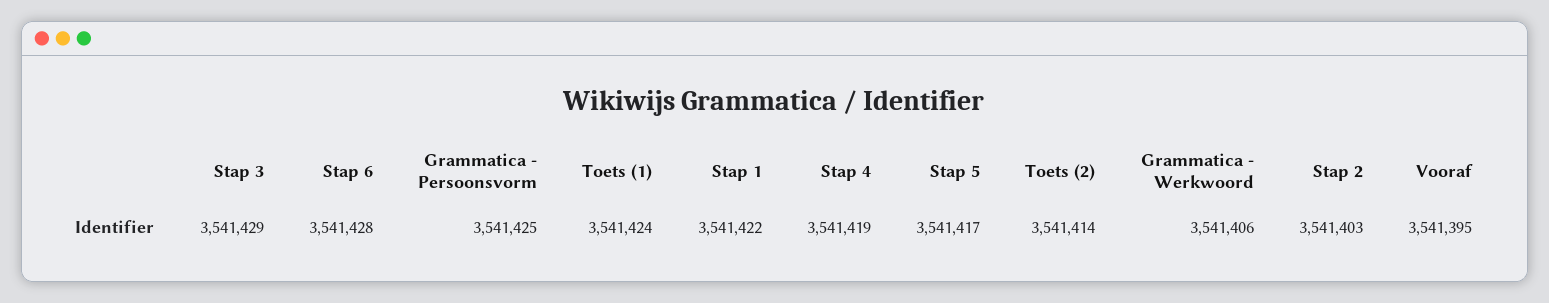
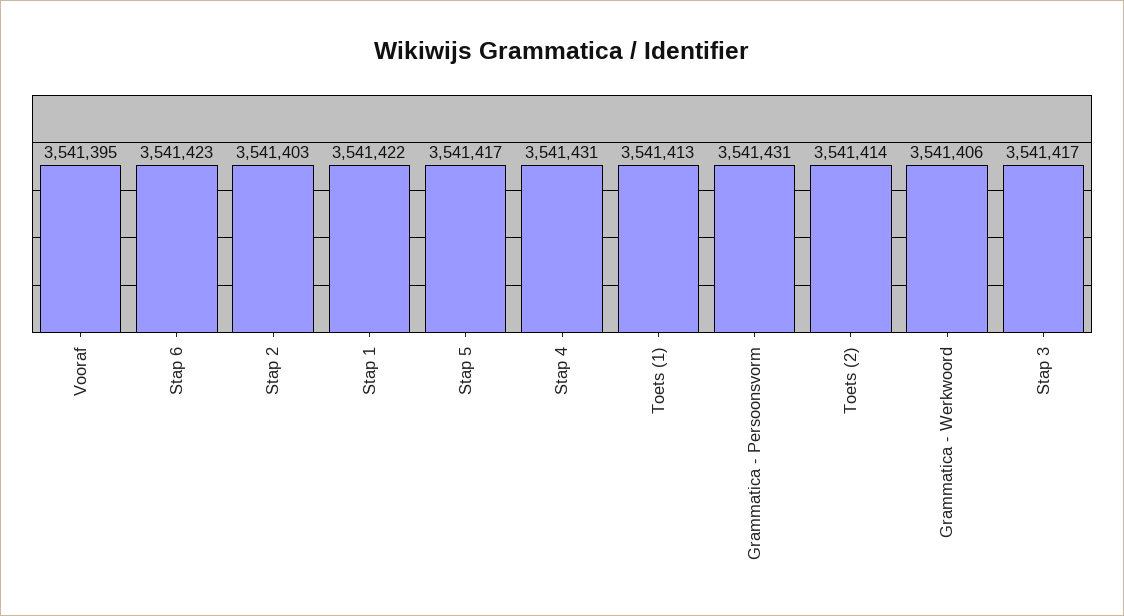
Stap 3: 3541429 -> 3541417
Stap 6: 3541428 -> 3541423
Grammatica - Persoonsvorm: 3541425 -> 3541431
Toets (1): 3541424 -> 3541413
Stap 4: 3541419 -> 3541431

